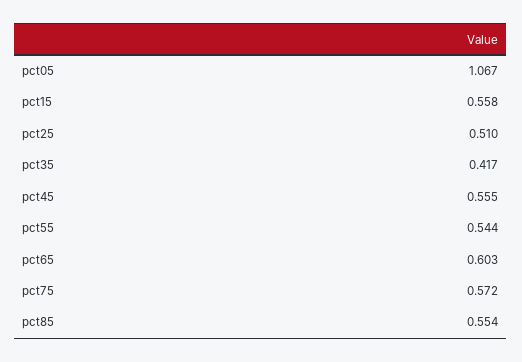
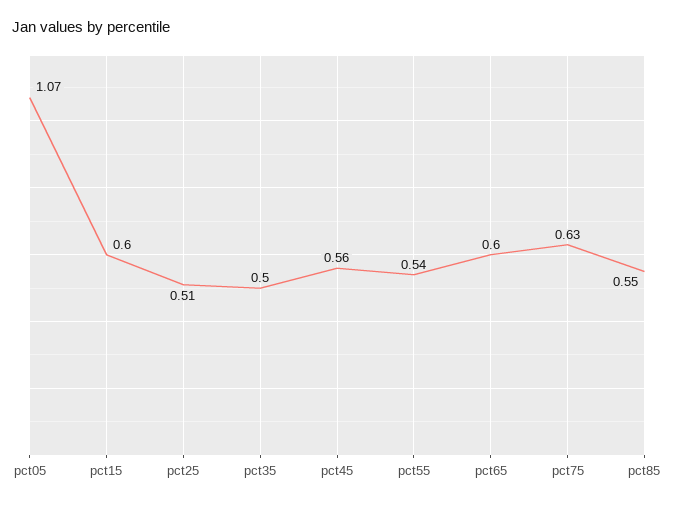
pct15: 0.558 -> 0.6
pct35: 0.417 -> 0.5
pct75: 0.572 -> 0.63

